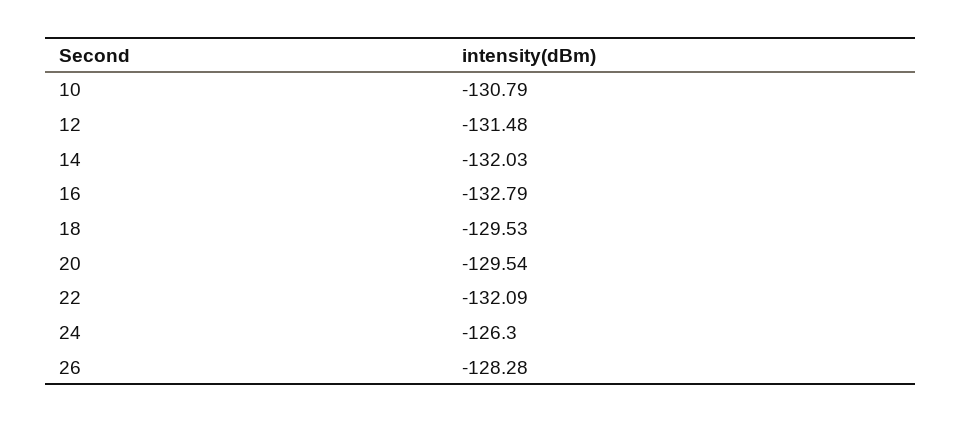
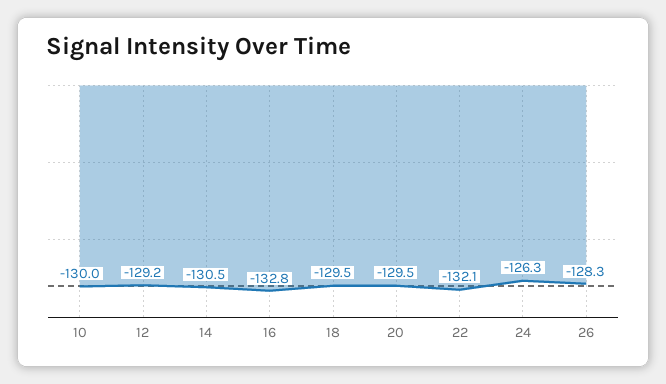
10: -130.79 -> -130
12: -131.48 -> -129.2
14: -132.03 -> -130.5

